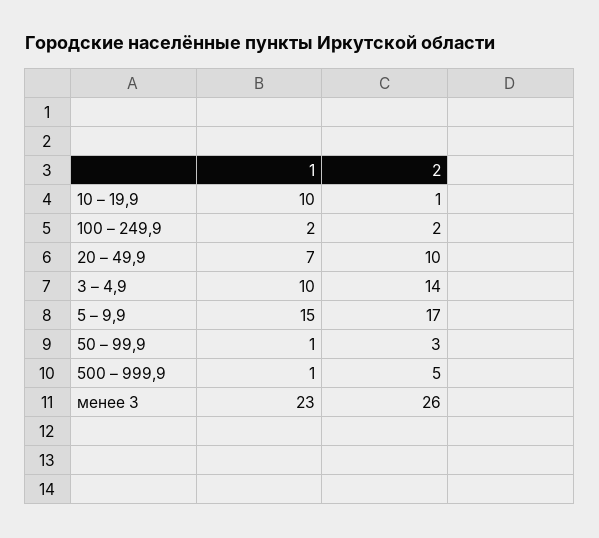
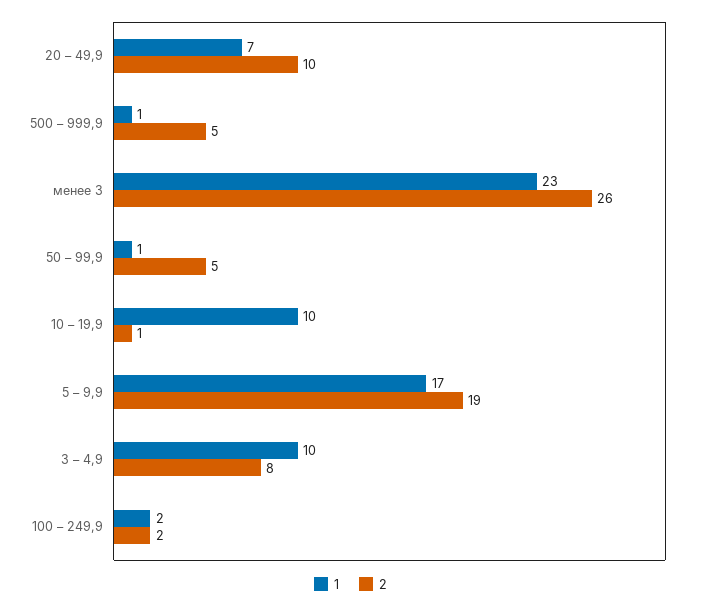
2, 3 – 4,9: 14 -> 8
1, 5 – 9,9: 15 -> 17
2, 5 – 9,9: 17 -> 19
2, 50 – 99,9: 3 -> 5

